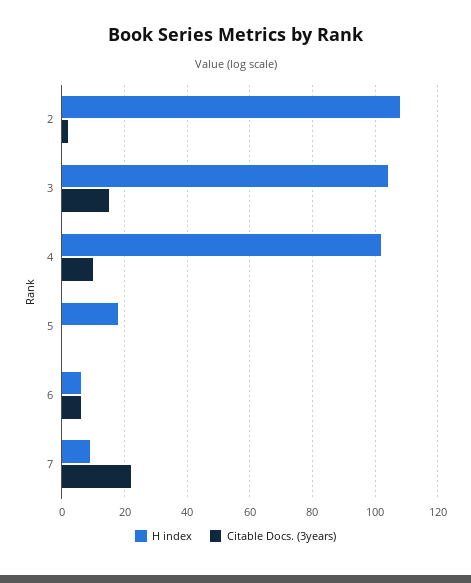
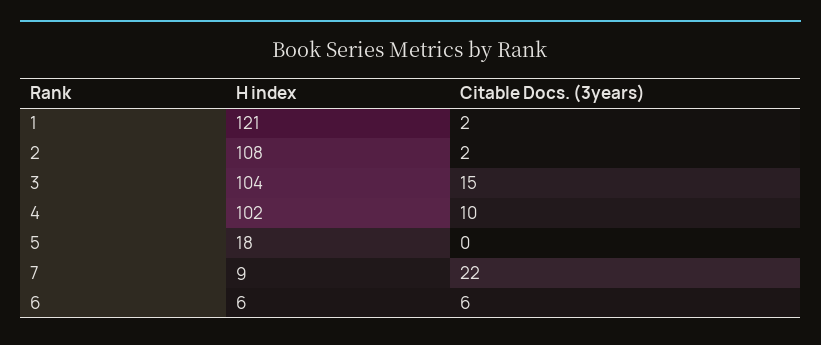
H index, 1: none -> 121
Citable Docs. (3years), 1: none -> 2

